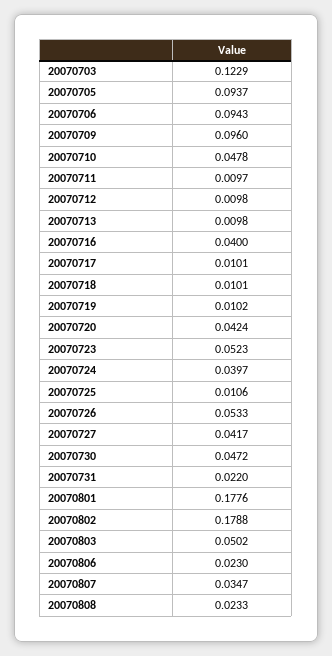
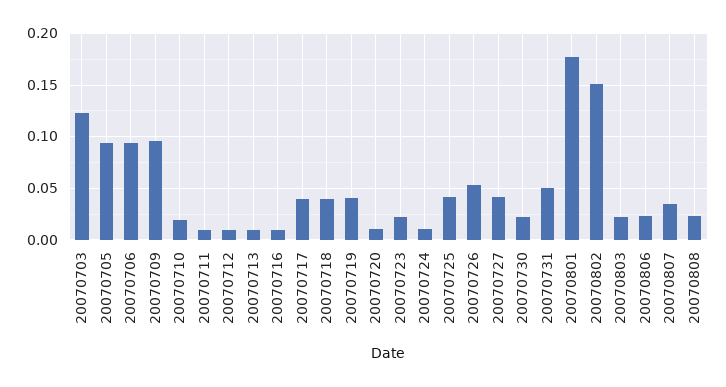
20070710: 0.0478 -> 0.02
20070716: 0.04 -> 0.01
20070717: 0.0101 -> 0.04
20070718: 0.0101 -> 0.04
20070719: 0.0102 -> 0.04
20070720: 0.0424 -> 0.01
20070723: 0.0523 -> 0.02
20070724: 0.0397 -> 0.01
20070725: 0.0106 -> 0.04
20070730: 0.0472 -> 0.02
20070731: 0.022 -> 0.05
20070802: 0.1788 -> 0.15
20070803: 0.0502 -> 0.02

